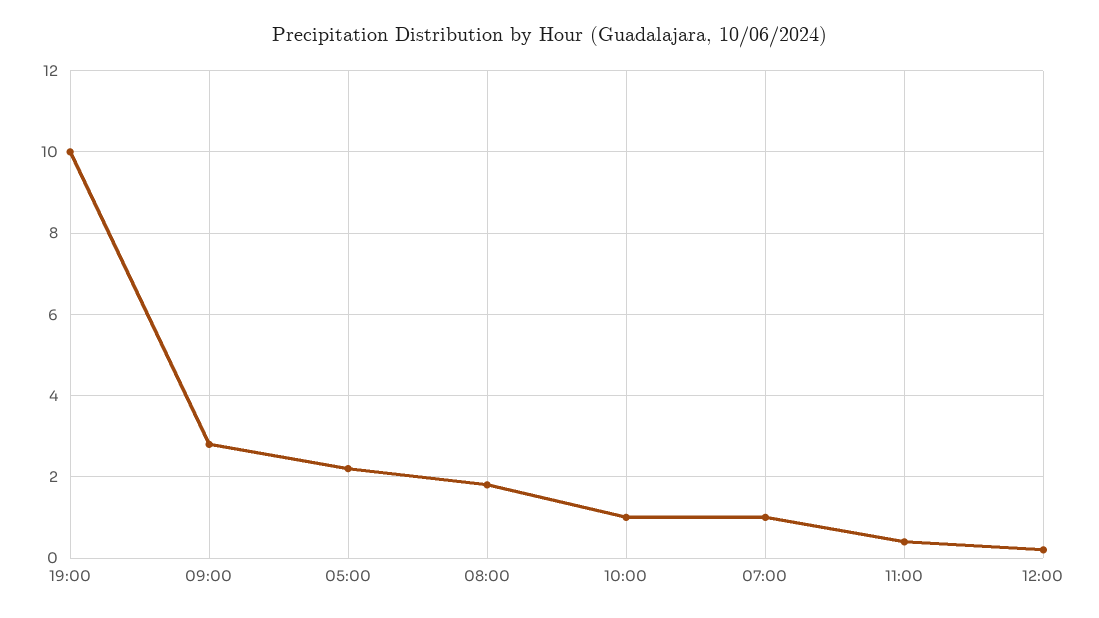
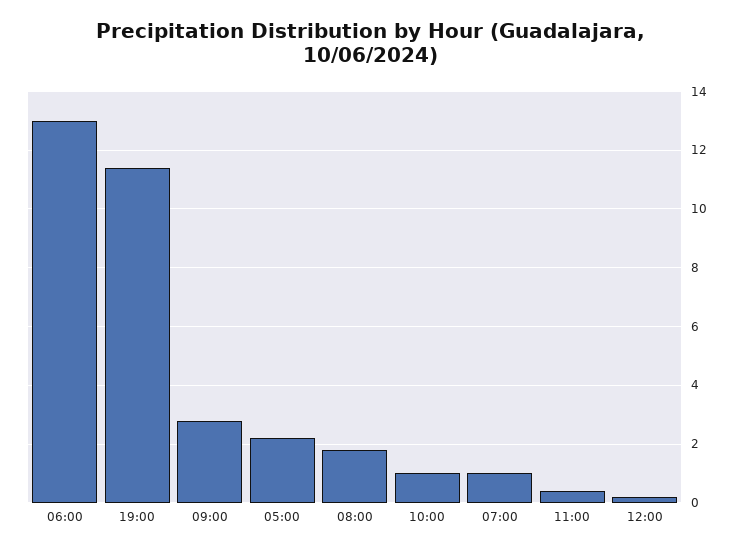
19:00: 10 -> 11.5
06:00: none -> 13

